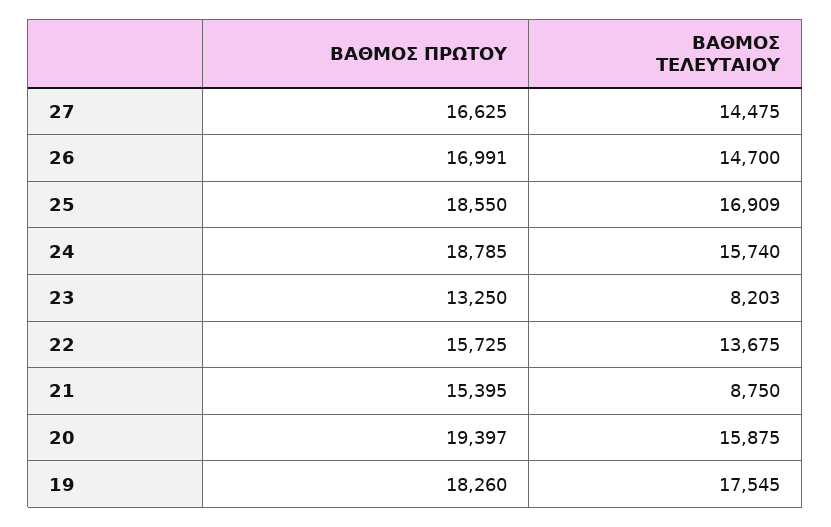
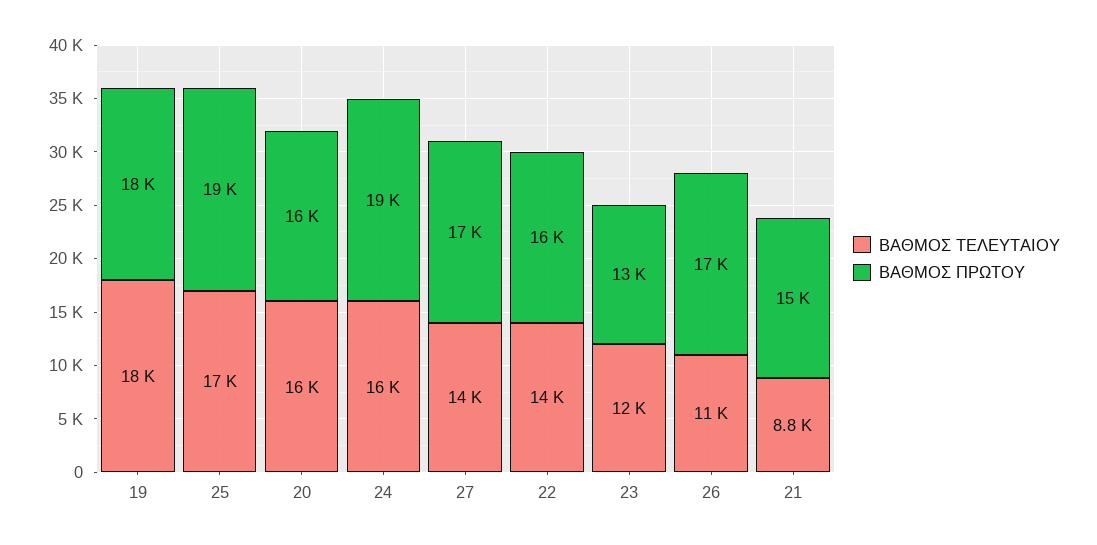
ΒΑΘΜΟΣ ΤΕΛΕΥΤΑΙΟΥ, 26: 14700 -> 11000
ΒΑΘΜΟΣ ΤΕΛΕΥΤΑΙΟΥ, 23: 8203 -> 12000
ΒΑΘΜΟΣ ΠΡΩΤΟΥ, 20: 19397 -> 16000

